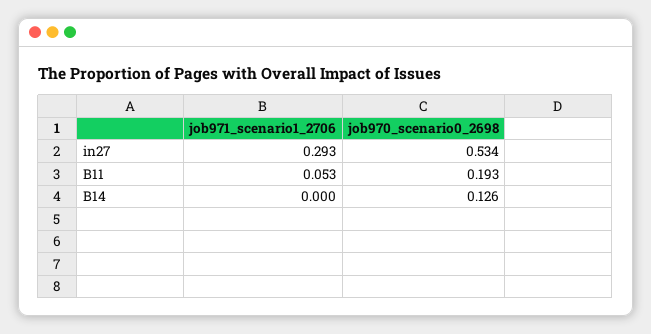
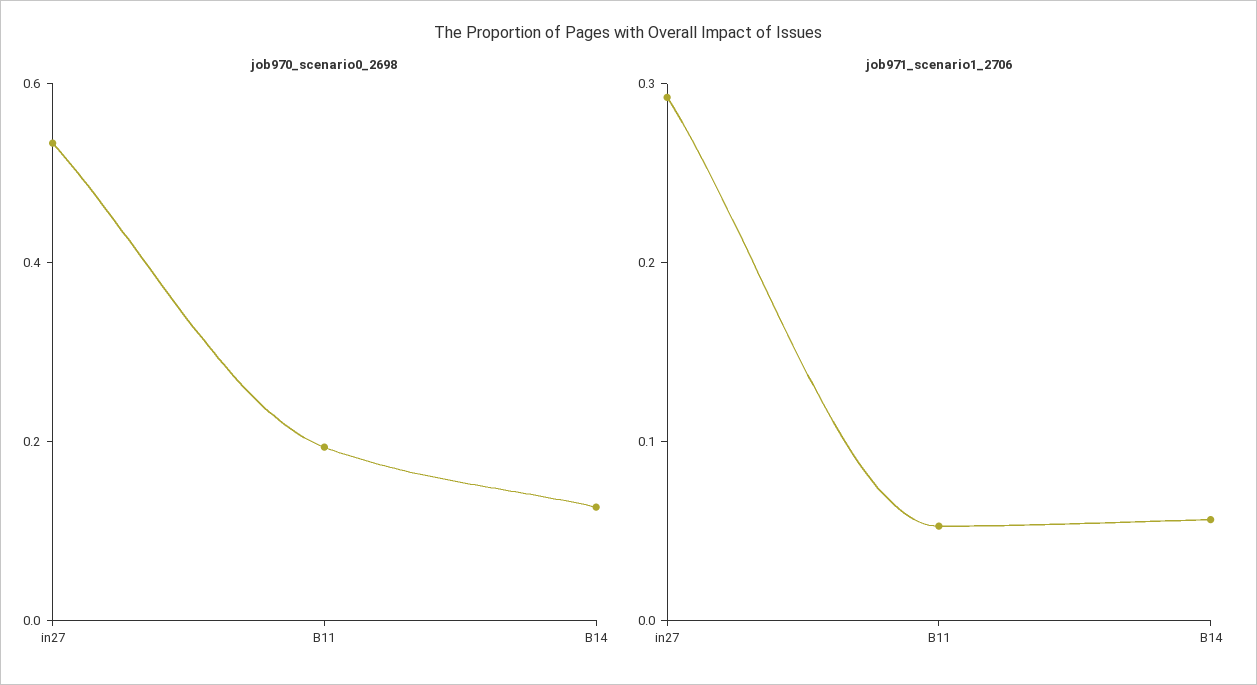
job971_scenario1_2706, B14: 0 -> 0.06

